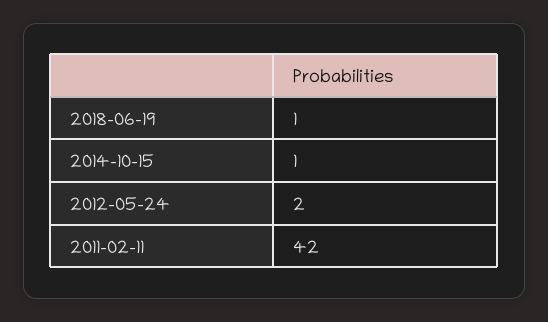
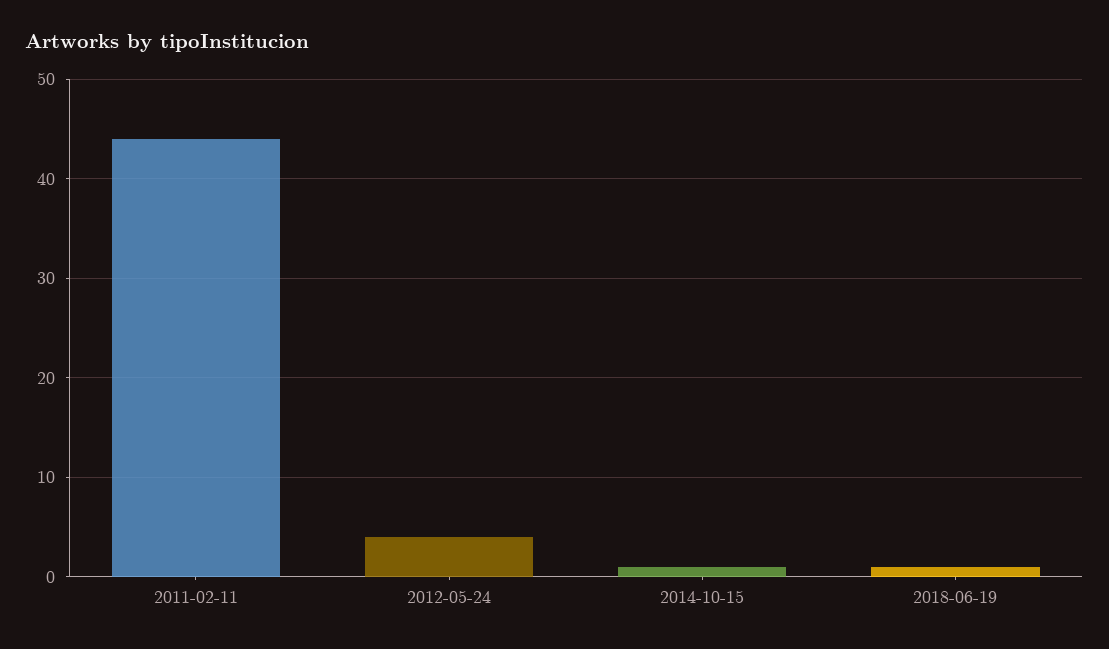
2012-05-24: 2 -> 4
2011-02-11: 42 -> 44

